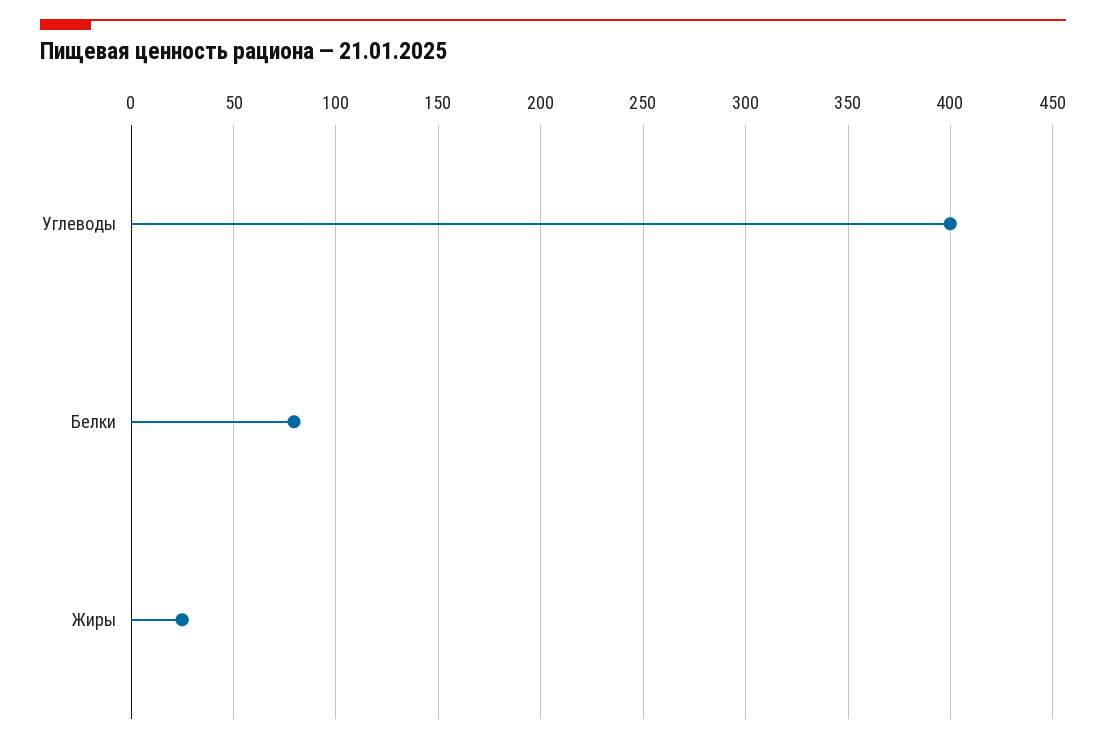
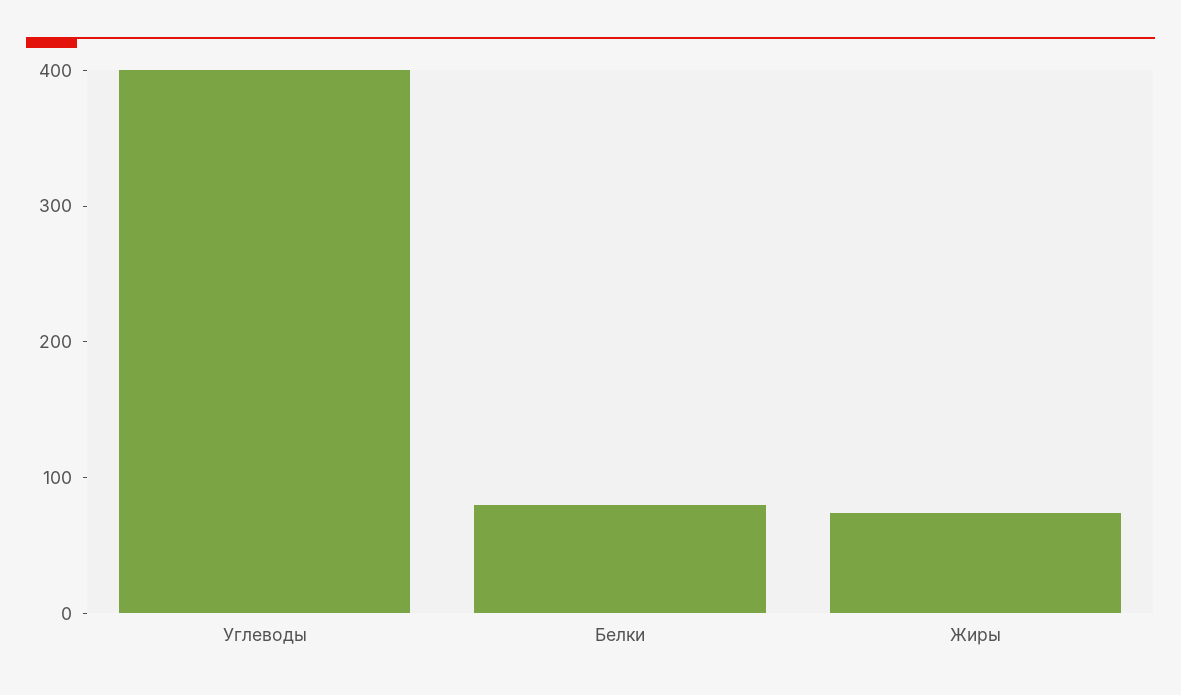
Жиры: 25 -> 80

